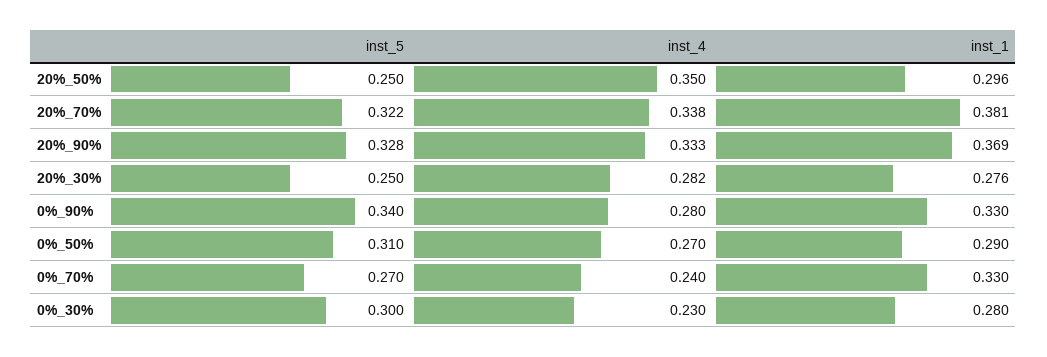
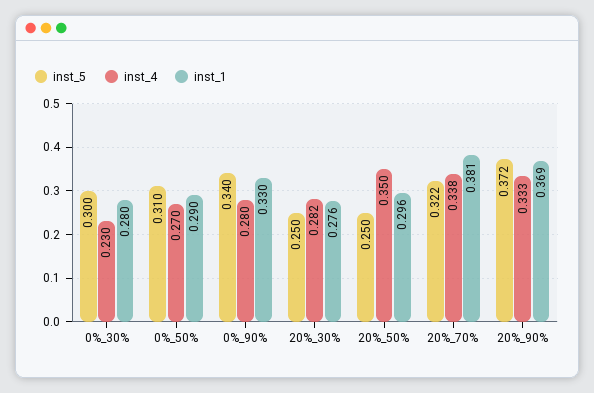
inst_5, 20%_90%: 0.328 -> 0.372
inst_5, 0%_70%: 0.27 -> none
inst_4, 0%_70%: 0.24 -> none
inst_1, 0%_70%: 0.33 -> none

